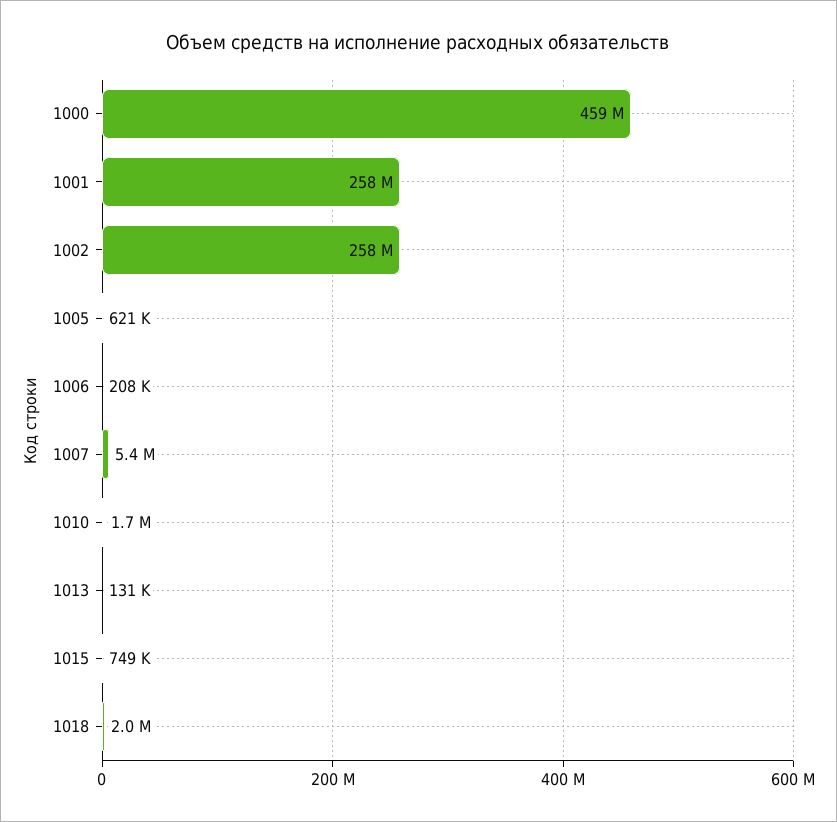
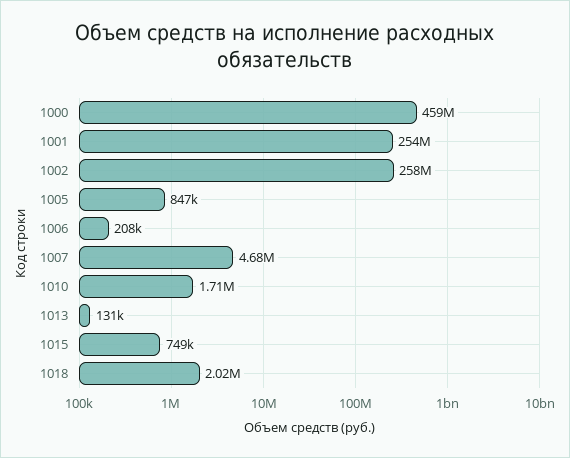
1001: 258000000 -> 254000000
1005: 621000 -> 847000
1007: 5400000 -> 4680000

